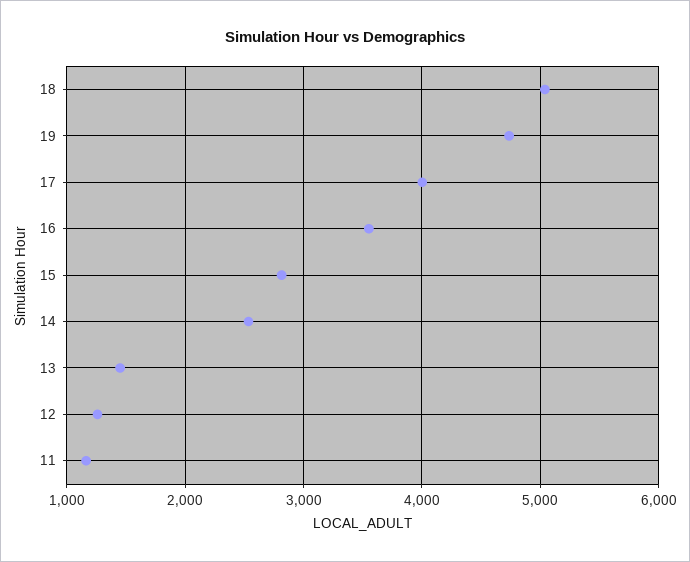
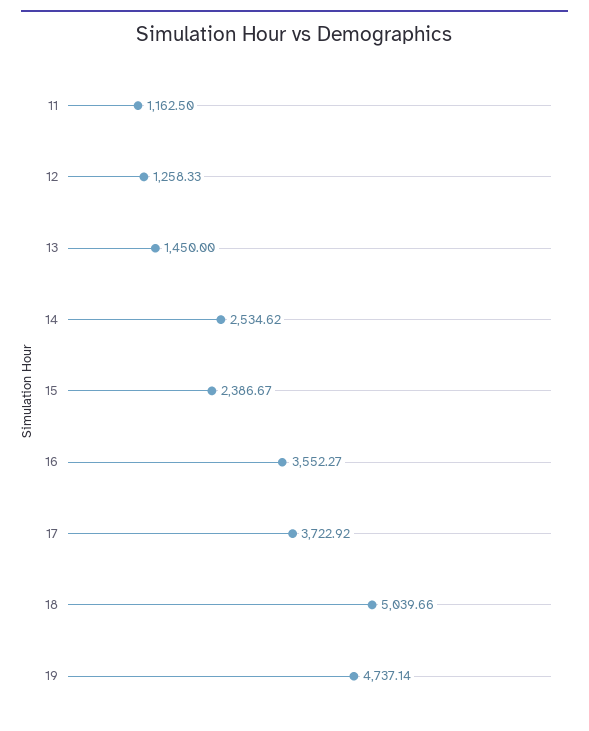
17: 4000 -> 3722.92
15: 2800 -> 2386.67

